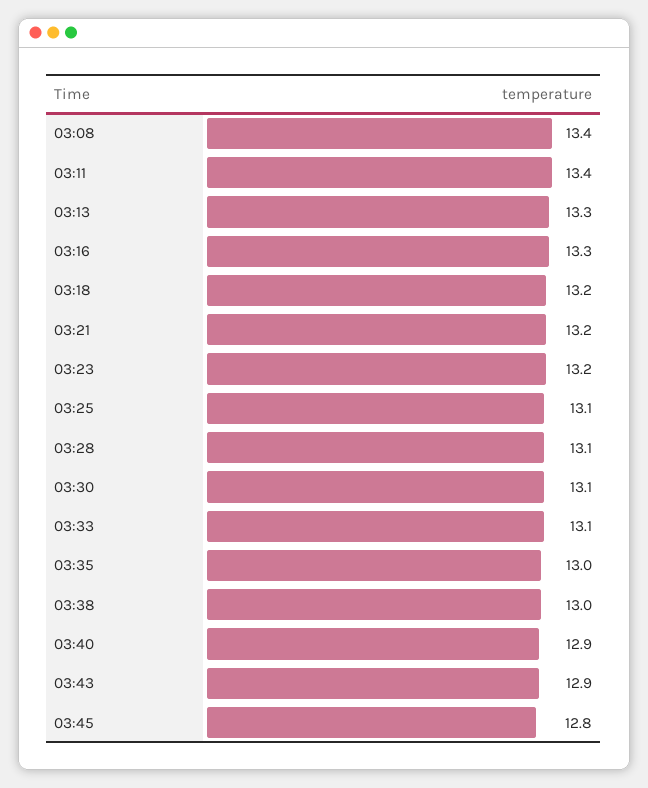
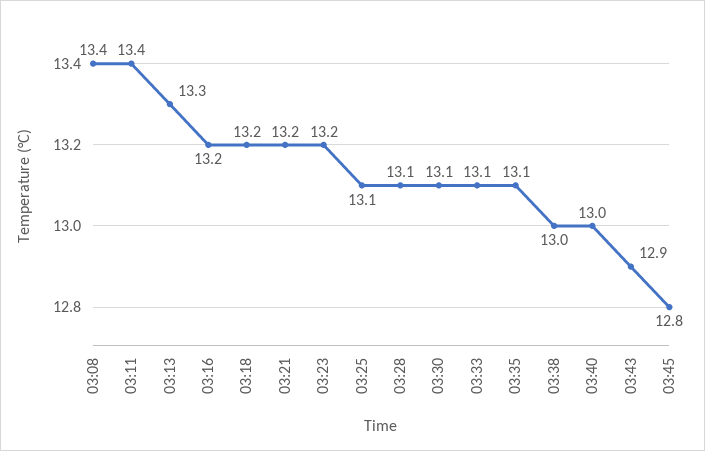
03:16: 13.3 -> 13.2
03:35: 13 -> 13.1
03:40: 12.9 -> 13

